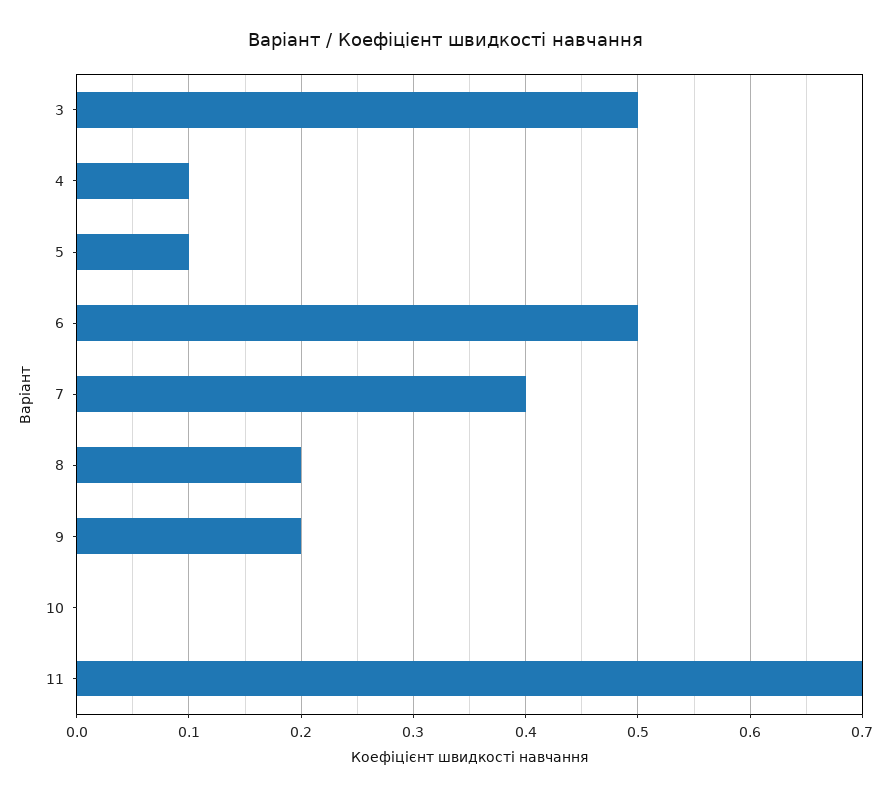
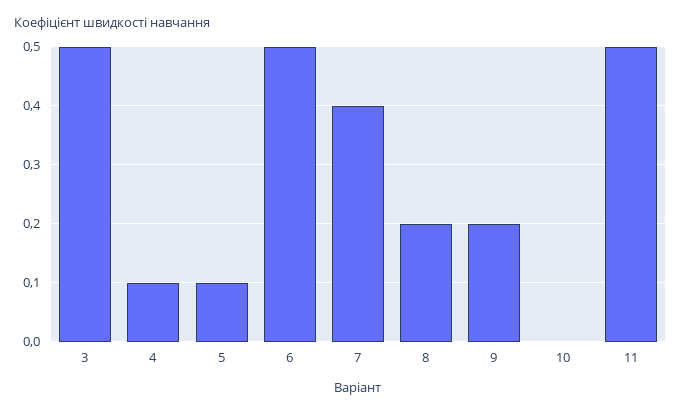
11: 0.7 -> 0.5

